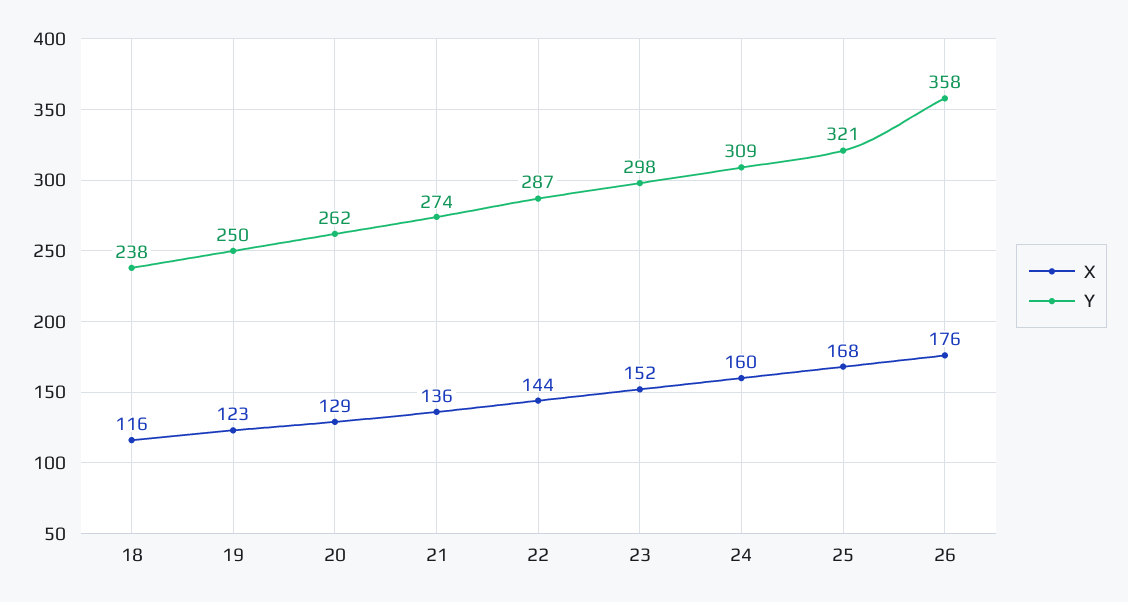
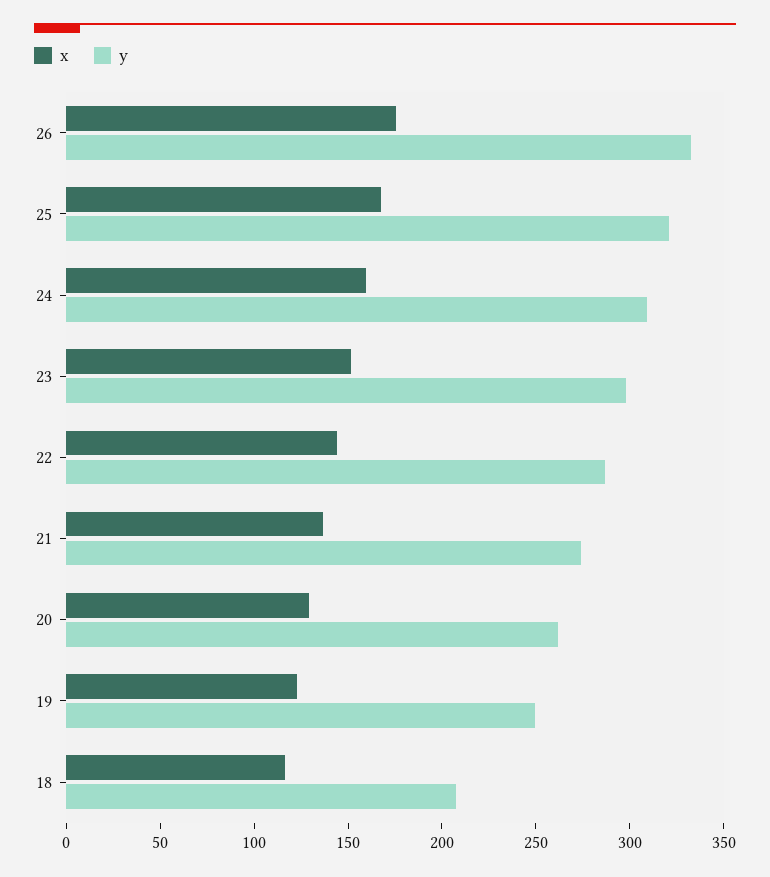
Y, 18: 238 -> 210
Y, 26: 358 -> 330

